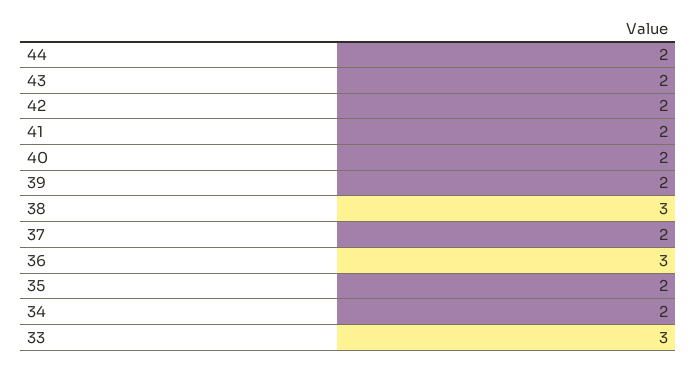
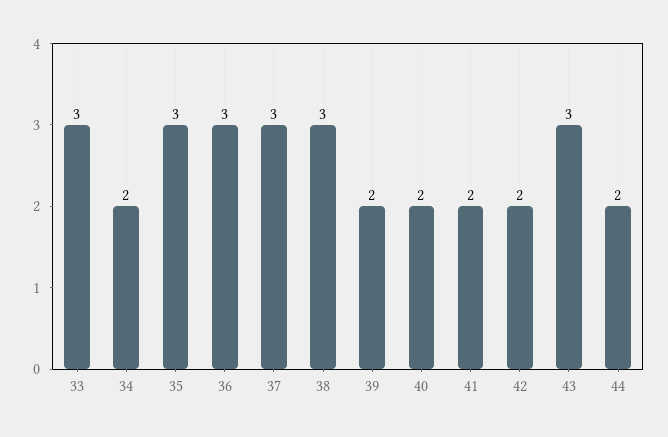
43: 2 -> 3
37: 2 -> 3
35: 2 -> 3

